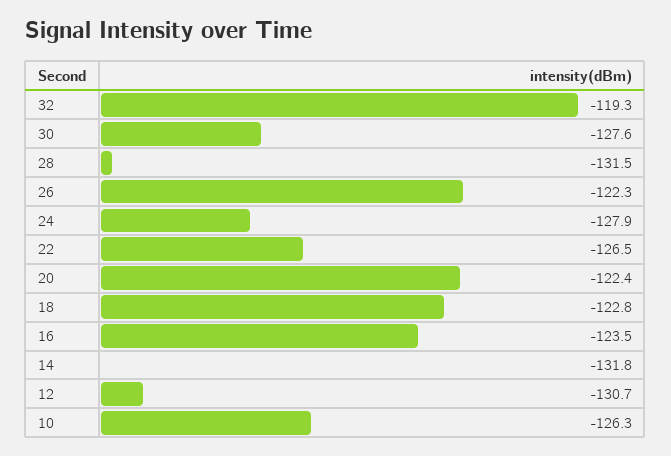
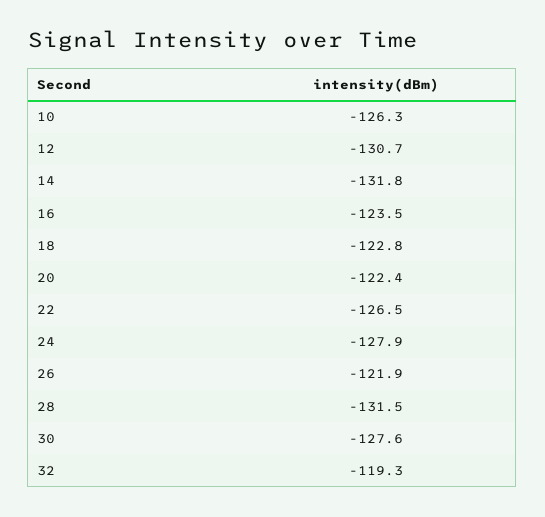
26: -122.3 -> -121.9

